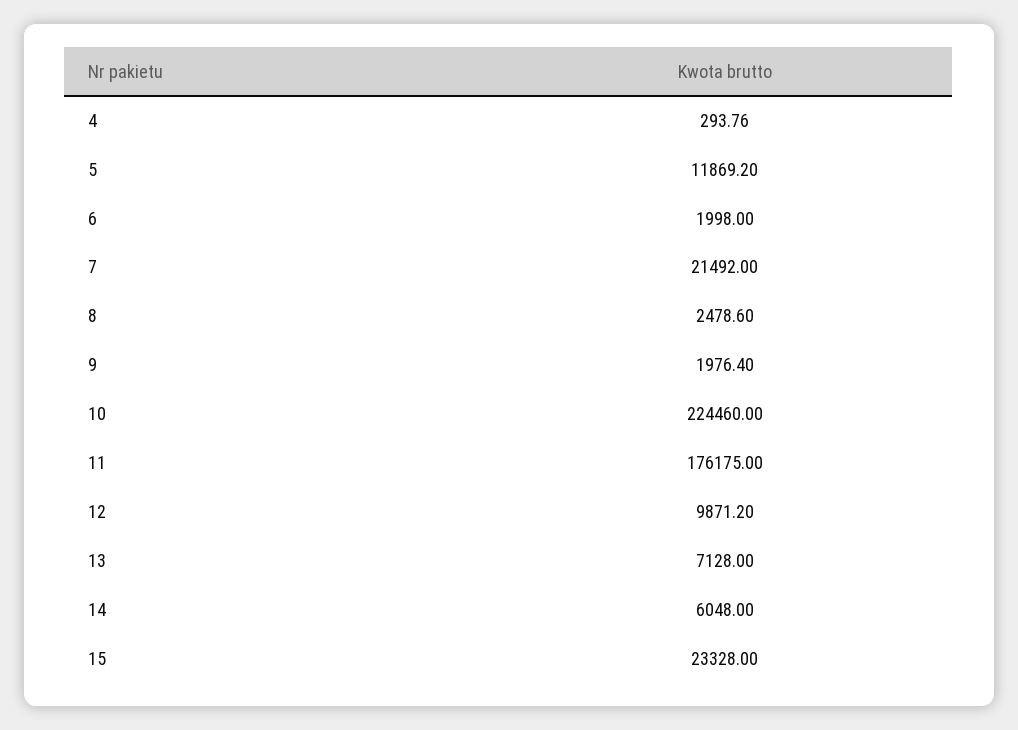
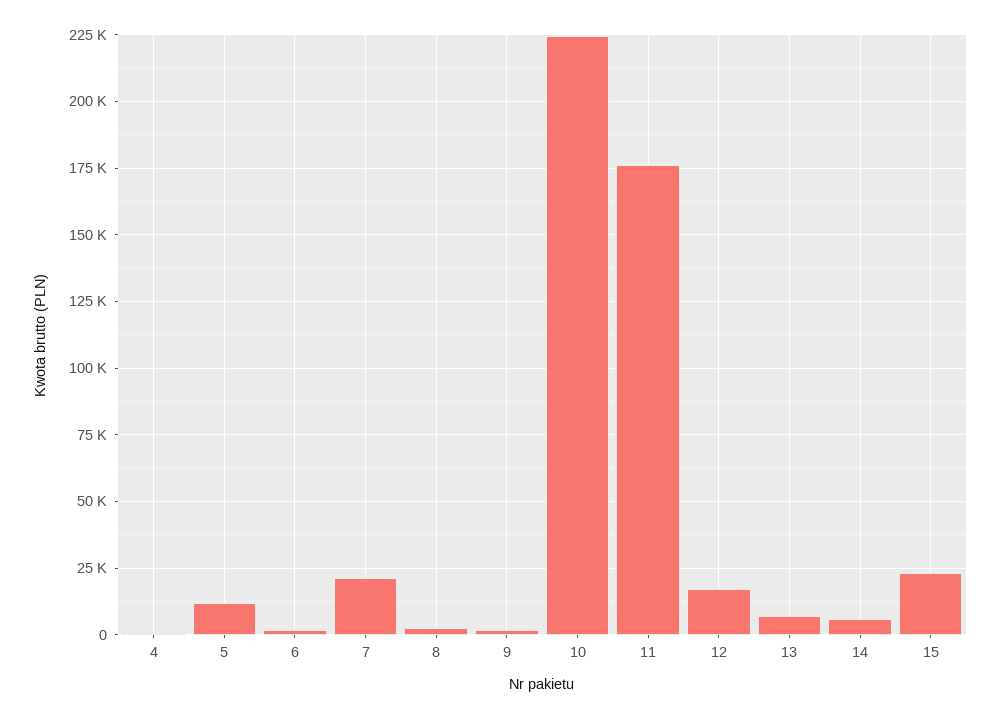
12: 9871.2 -> 17500

